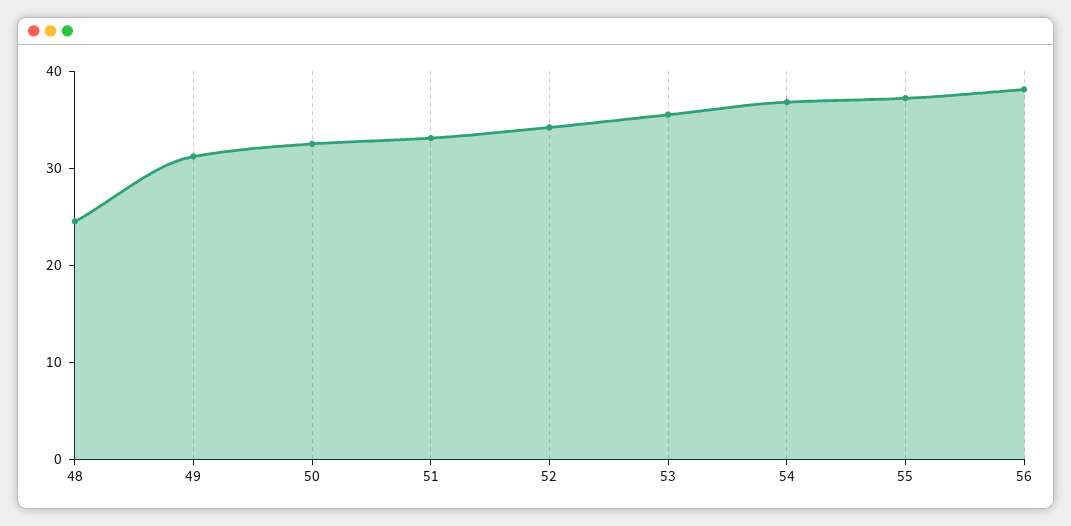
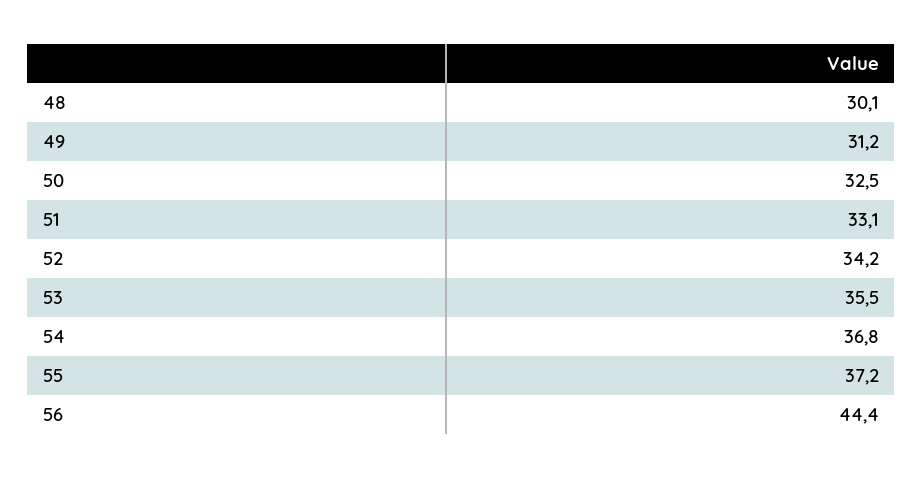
48: 24 -> 30.1
56: 38 -> 44.4

